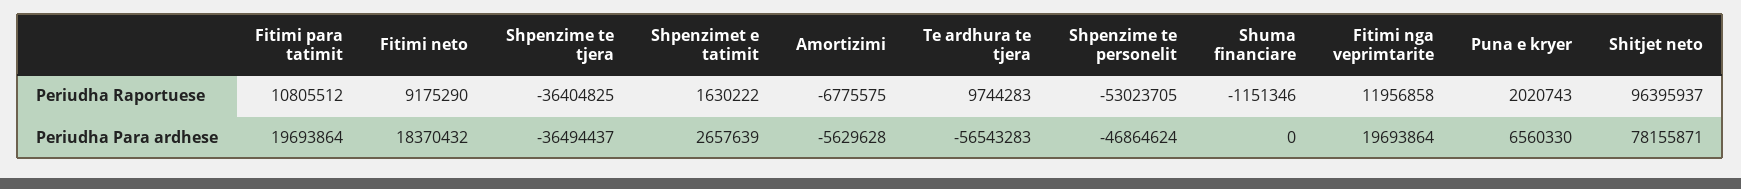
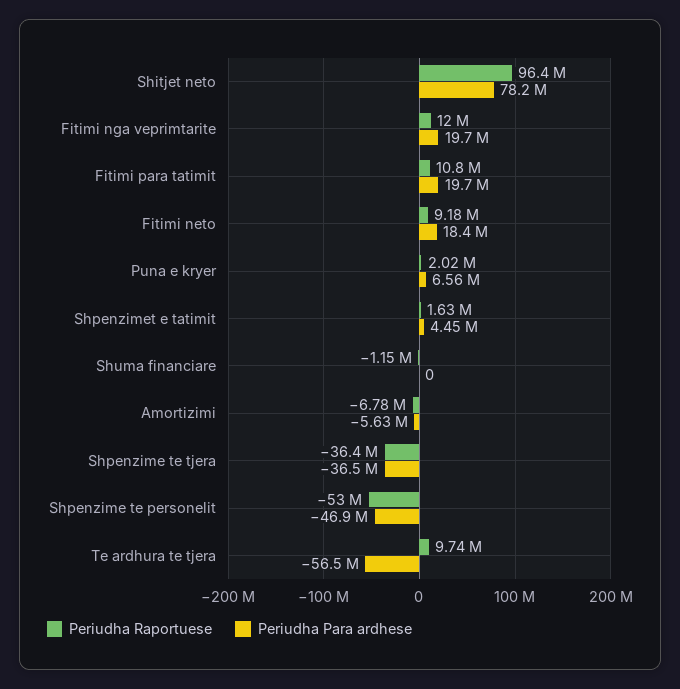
Periudha Para ardhese, Shpenzimet e tatimit: 2657639 -> 4450000

